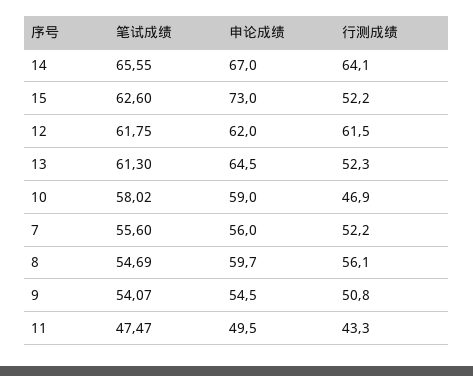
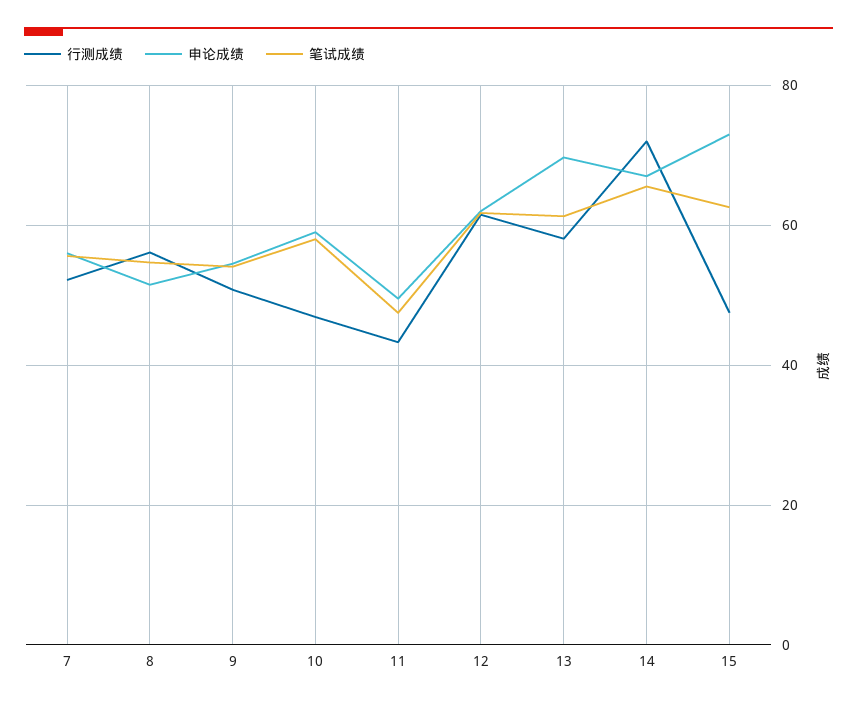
行测成绩, 14: 64.1 -> 72
行测成绩, 15: 52.2 -> 48
申论成绩, 13: 64.5 -> 70
行测成绩, 13: 52.3 -> 58
申论成绩, 8: 59.7 -> 52

